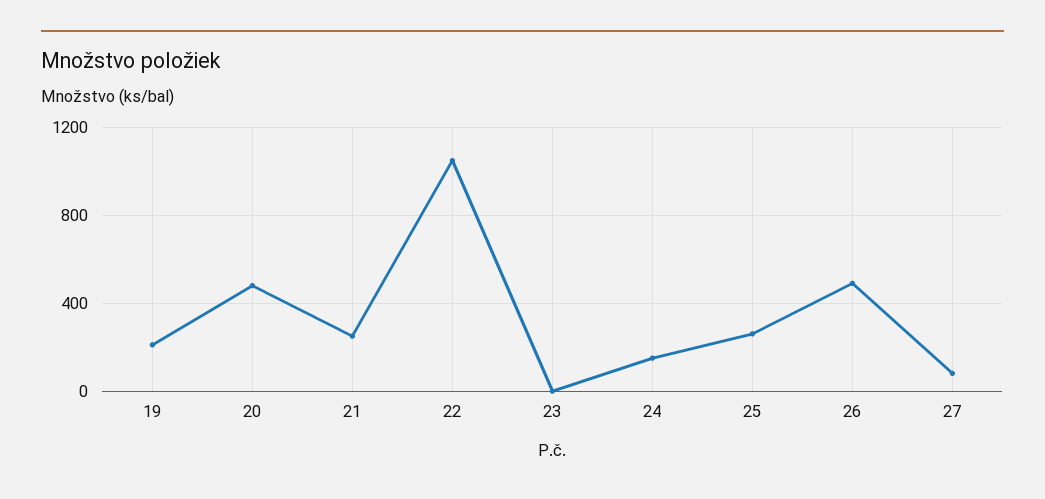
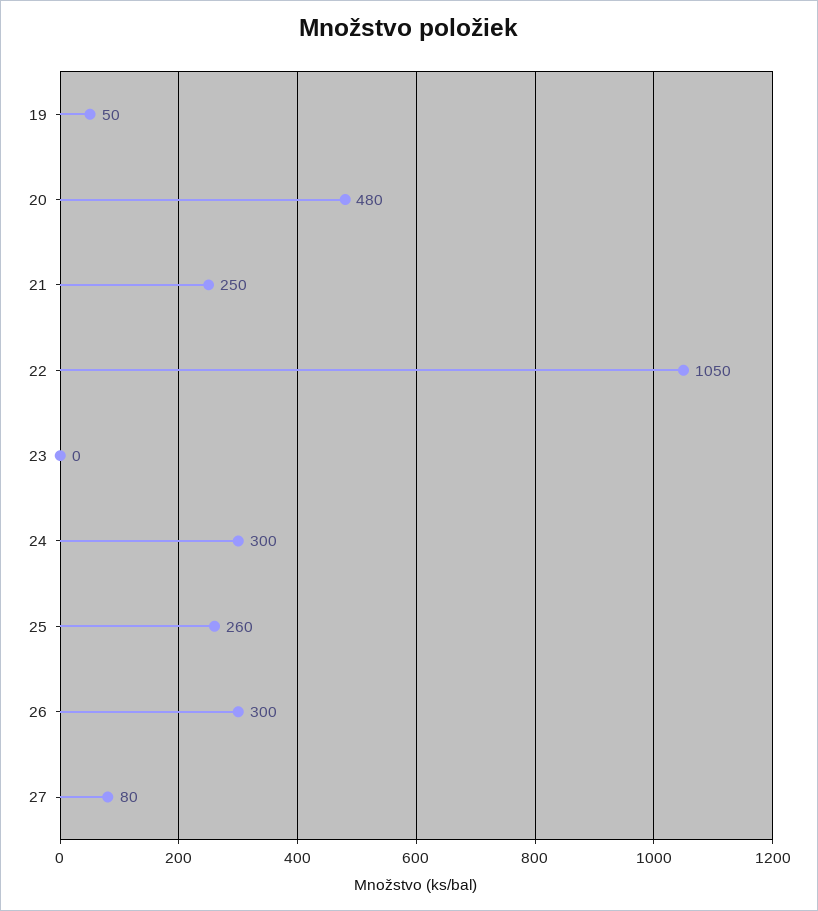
19: 200 -> 50
24: 150 -> 300
26: 500 -> 300

